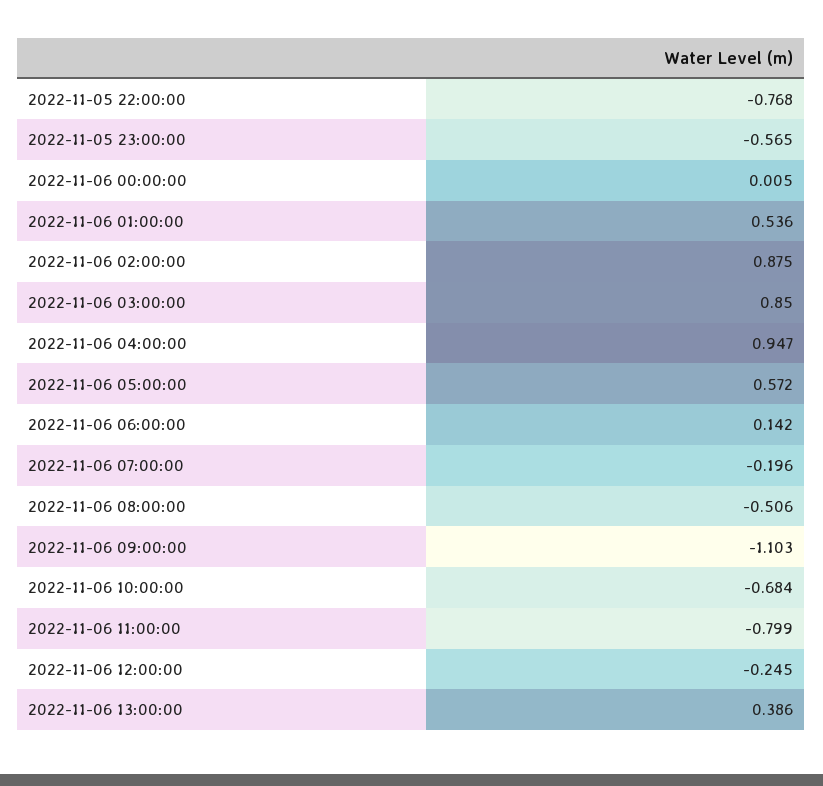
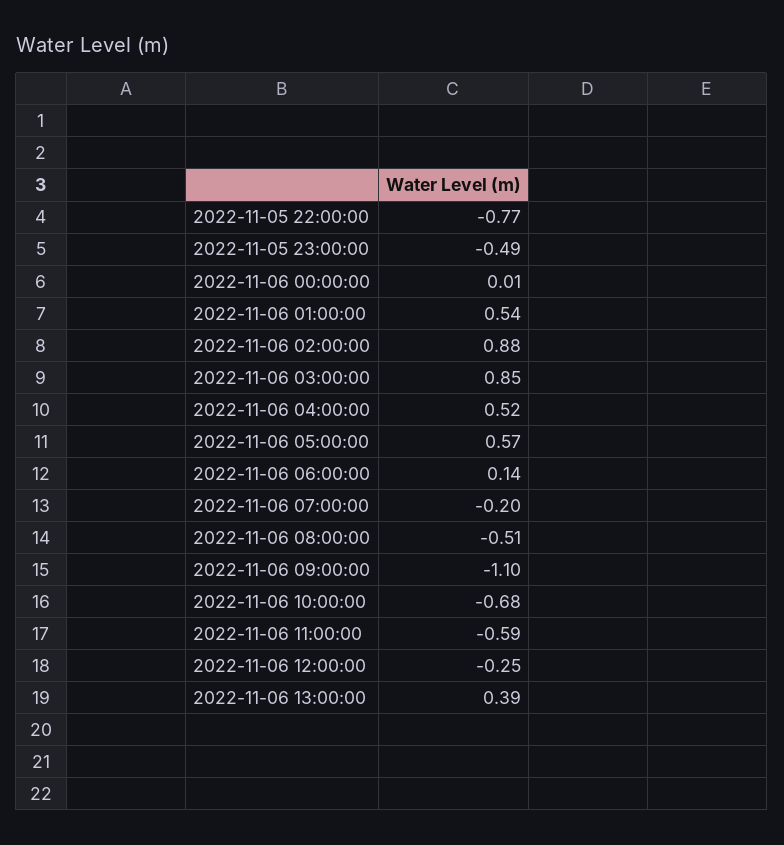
2022-11-05 23:00:00: -0.565 -> -0.49
2022-11-06 04:00:00: 0.947 -> 0.52
2022-11-06 11:00:00: -0.799 -> -0.59

